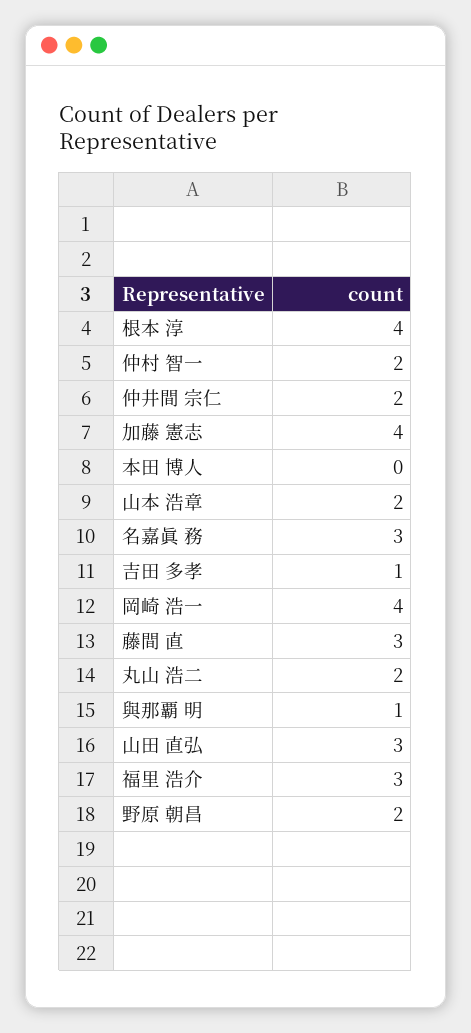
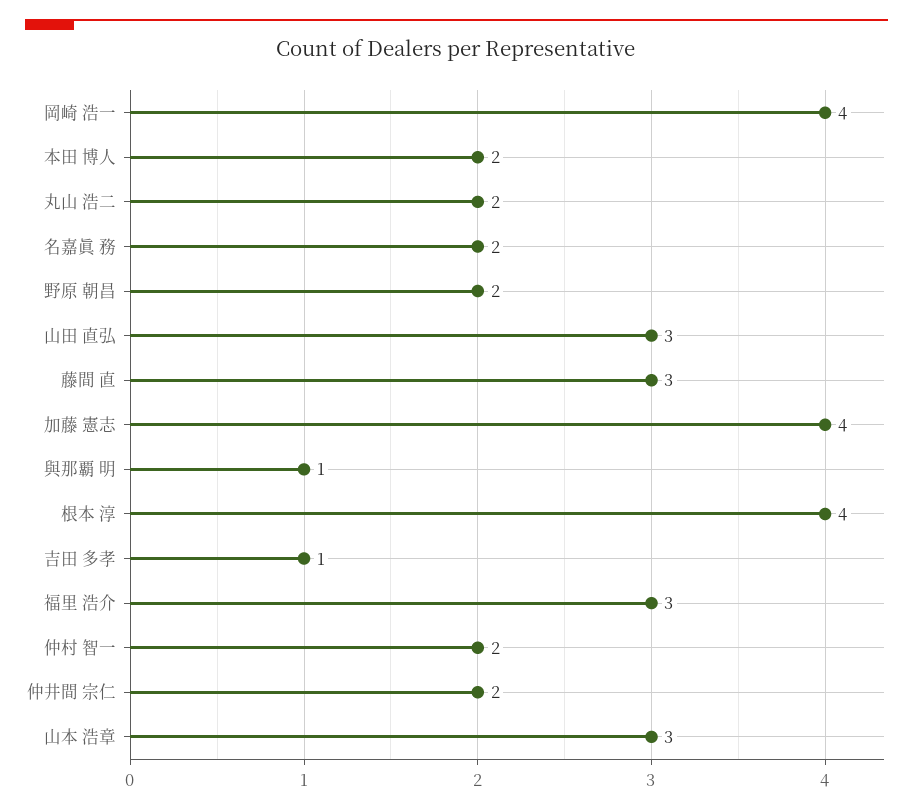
本田 博人: 0 -> 2
山本 浩章: 2 -> 3
名嘉眞 務: 3 -> 2

